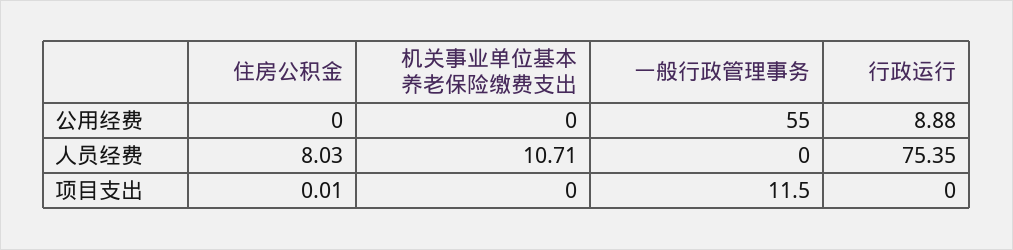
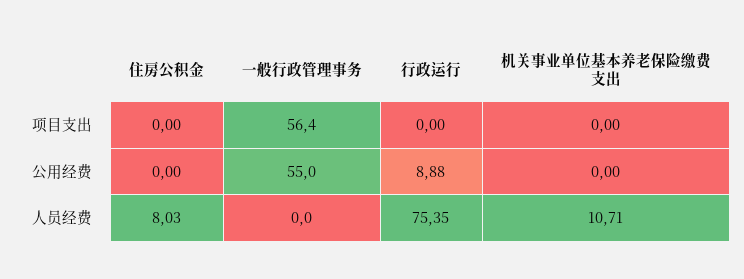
住房公积金, 项目支出: 0.01 -> 0
一般行政管理事务, 项目支出: 11.5 -> 56.4

